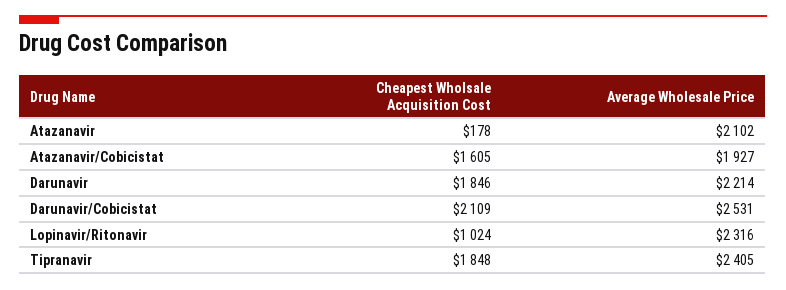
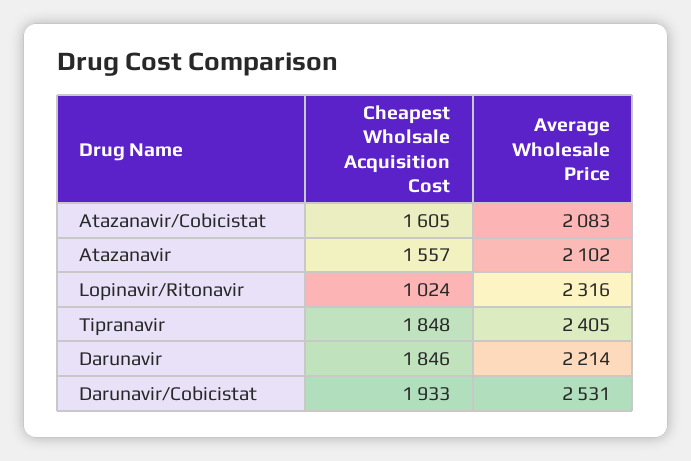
Cheapest Wholsale Acquisition Cost, Atazanavir: 178 -> 1557
Average Wholesale Price, Atazanavir/Cobicistat: 1927 -> 2083
Cheapest Wholsale Acquisition Cost, Darunavir/Cobicistat: 2109 -> 1933

